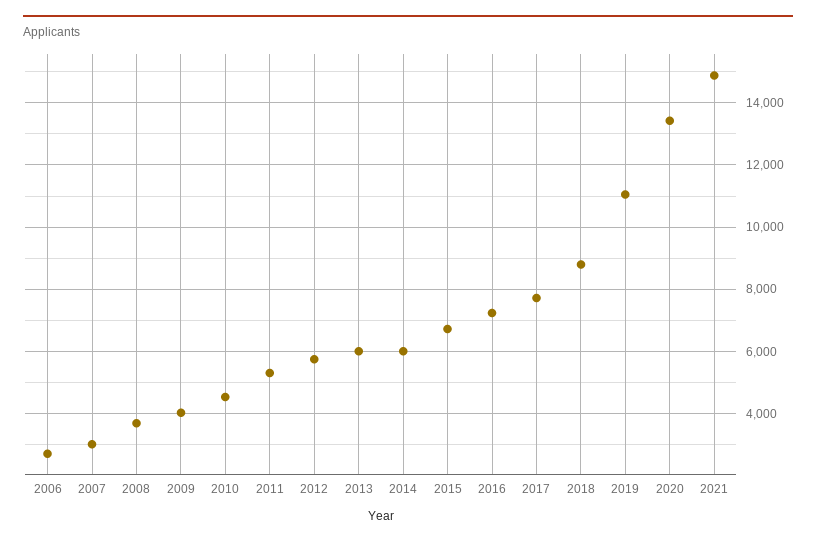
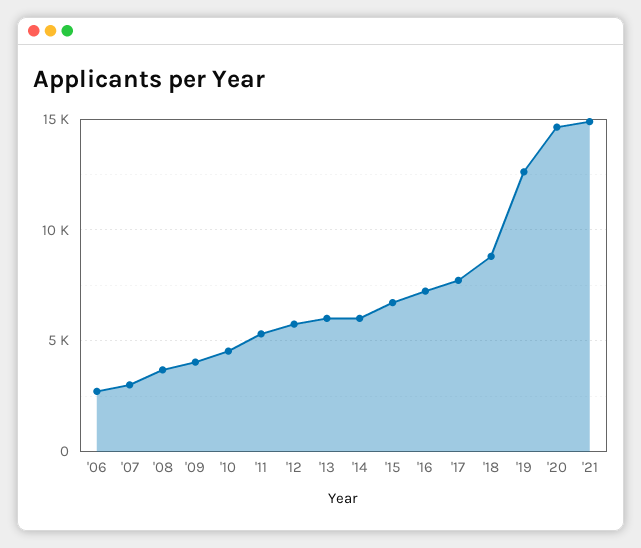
2019: 11000 -> 12500
2020: 13400 -> 14500

